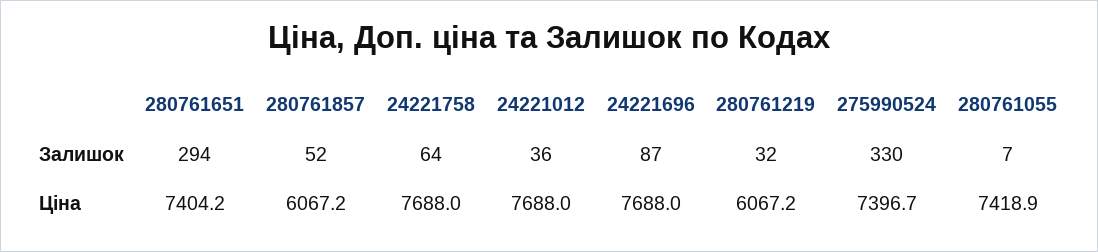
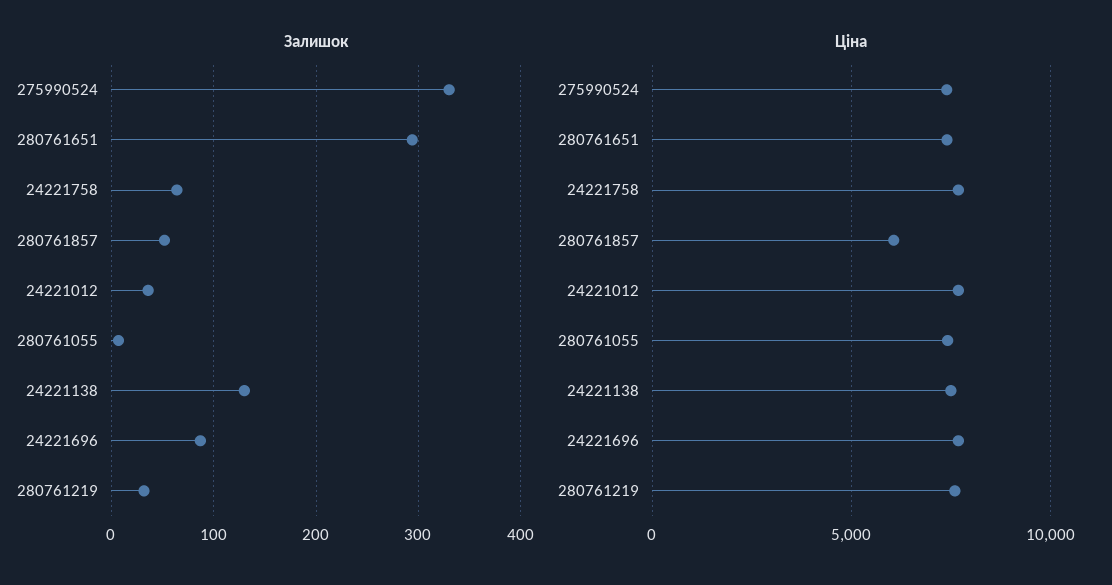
Ціна, 280761219: 6067.2 -> 7500
Залишок, 24221138: none -> 130
Ціна, 24221138: none -> 7500

